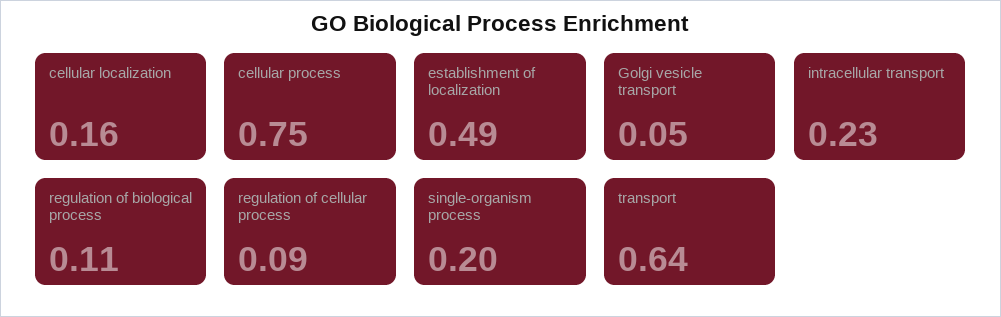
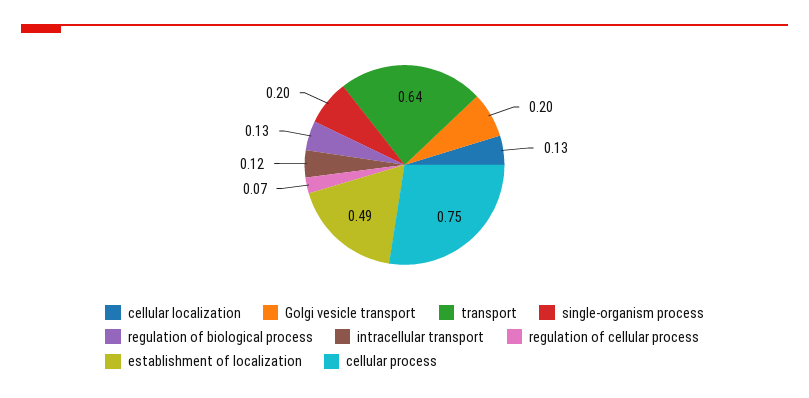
cellular localization: 0.16 -> 0.13
Golgi vesicle transport: 0.05 -> 0.2
intracellular transport: 0.23 -> 0.12
regulation of biological process: 0.11 -> 0.13
regulation of cellular process: 0.09 -> 0.07

